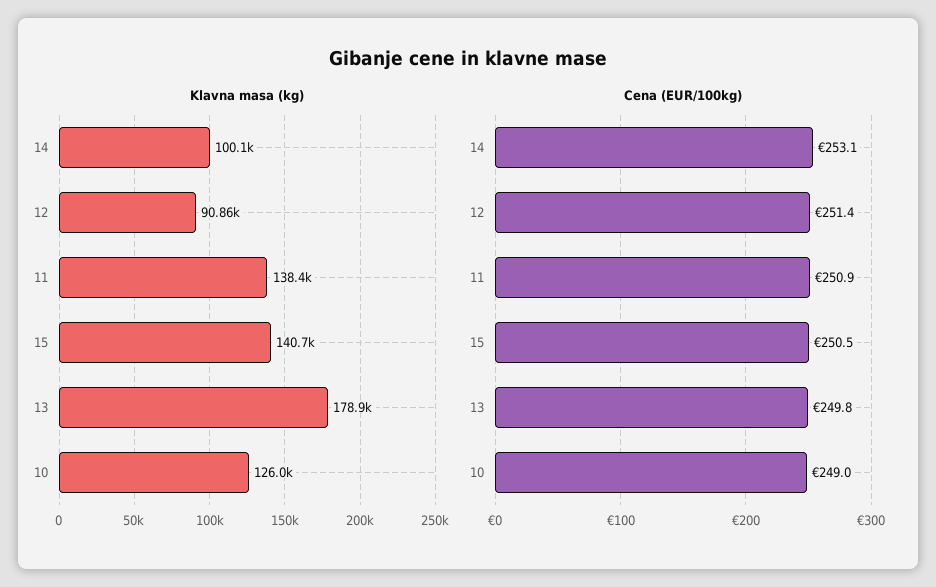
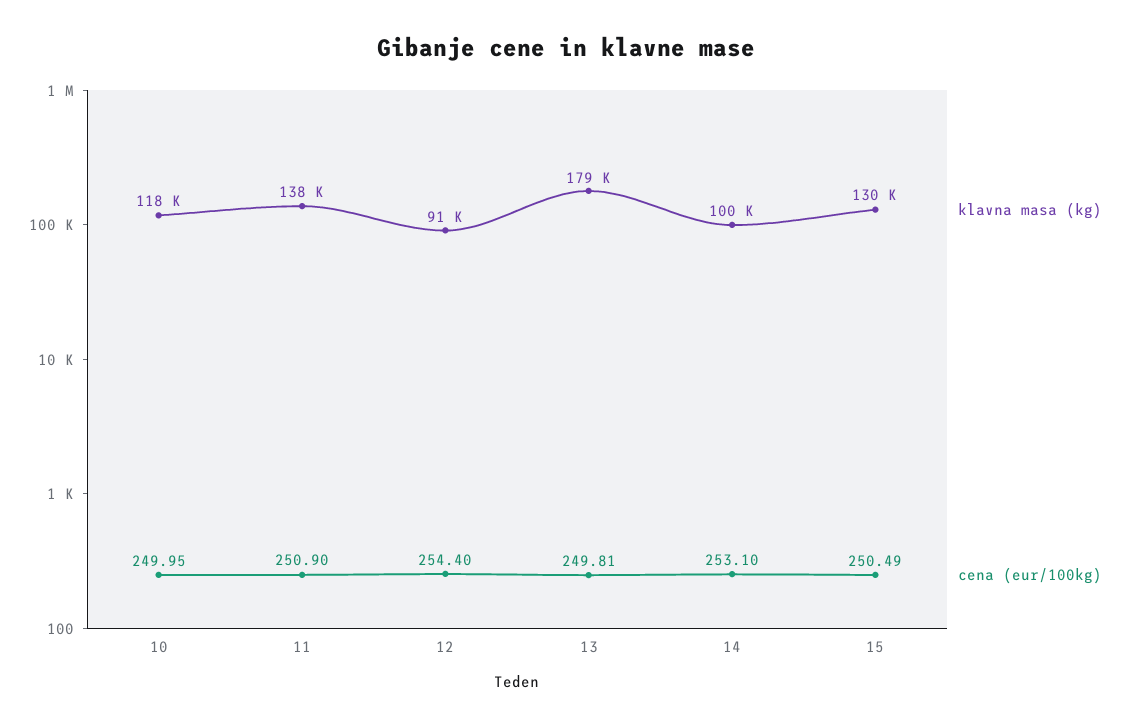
Klavna masa (kg), 15: 140700 -> 130000
Klavna masa (kg), 10: 126000 -> 118000
Cena (EUR/100kg), 12: 251.4 -> 254.4
Cena (EUR/100kg), 10: 249 -> 249.95

